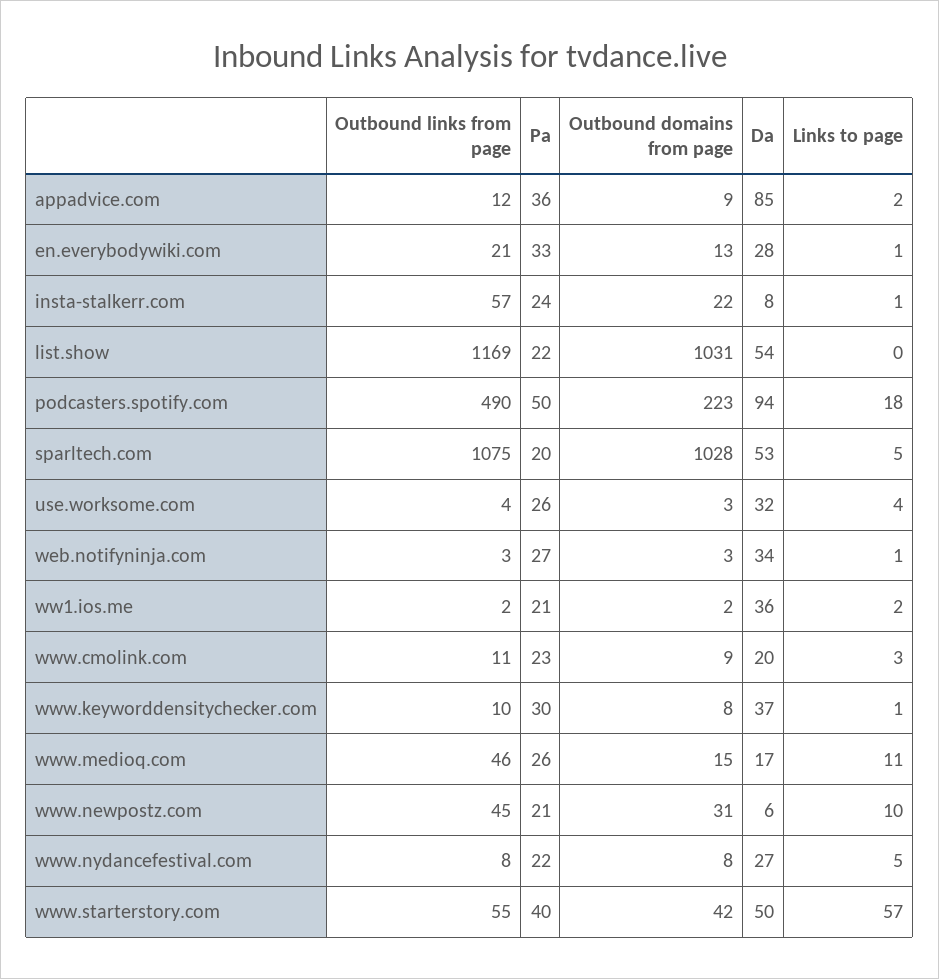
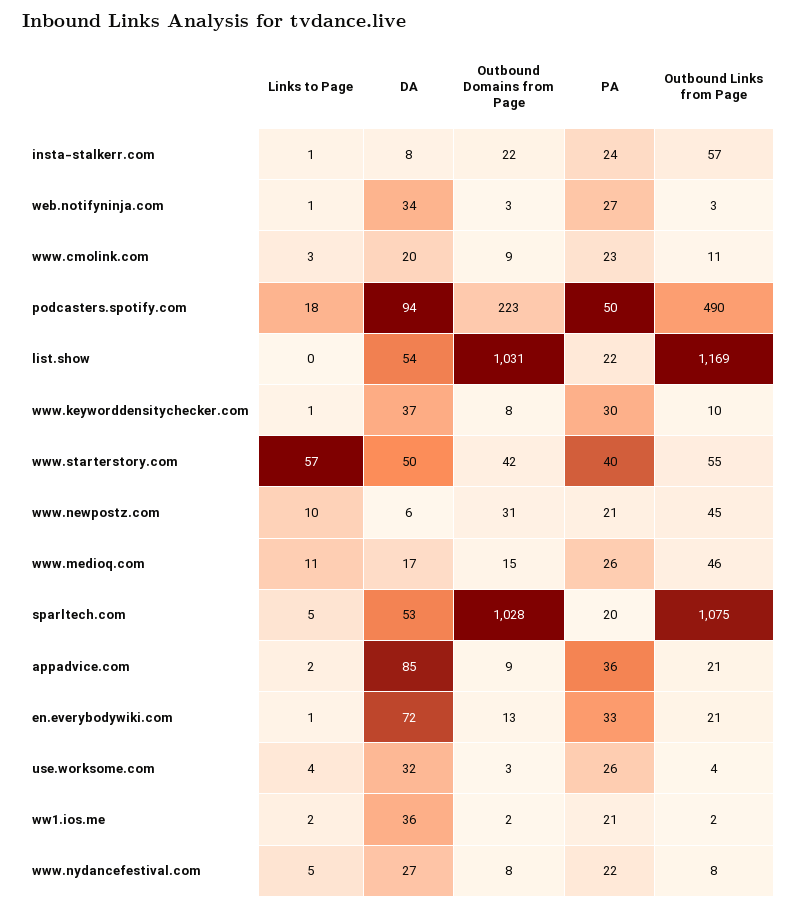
Outbound links from page, appadvice.com: 12 -> 21
Da, en.everybodywiki.com: 28 -> 72

